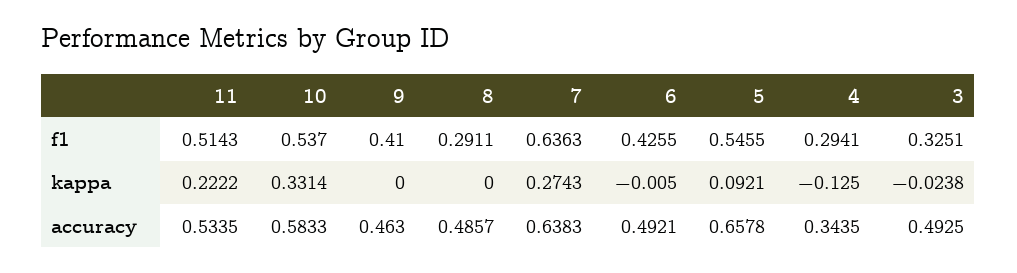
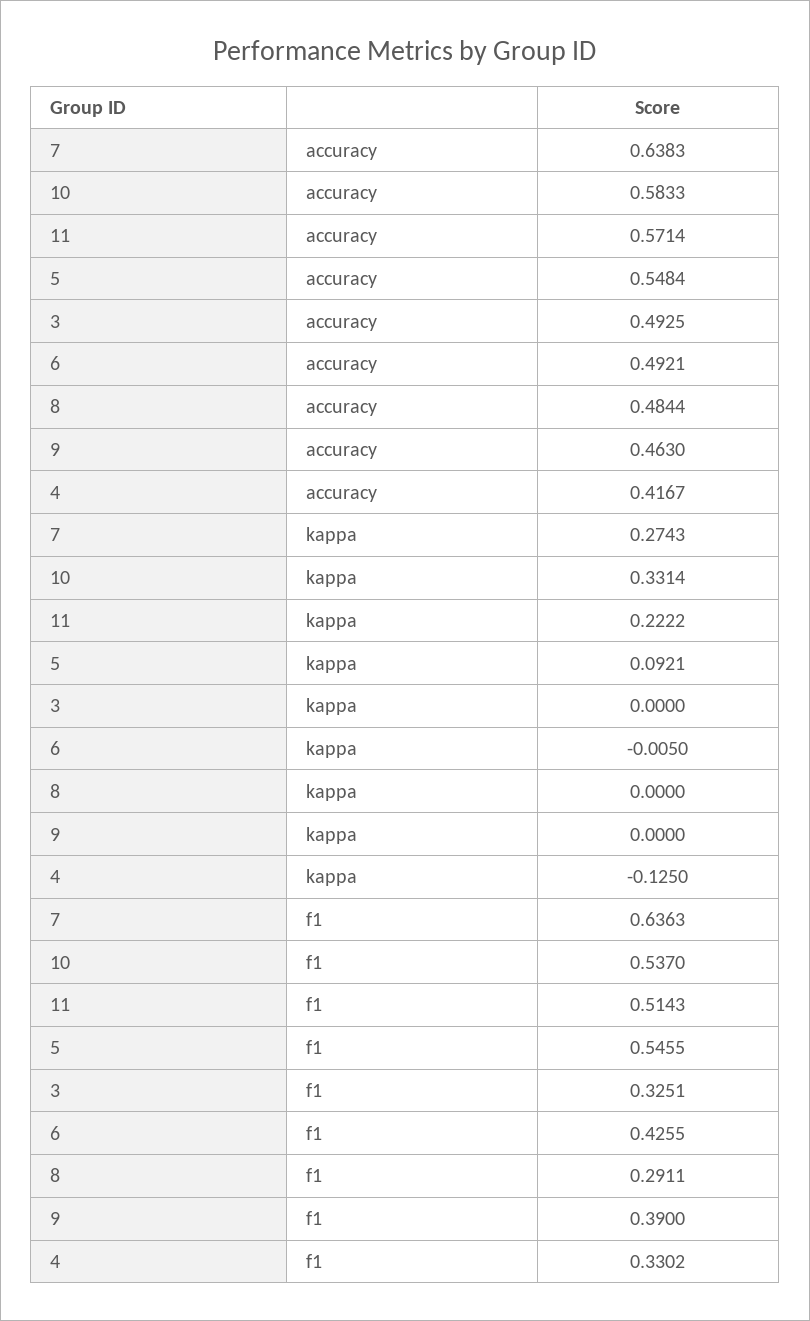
9, f1: 0.41 -> 0.39
4, f1: 0.2941 -> 0.3302
3, kappa: -0.0238 -> 0
11, accuracy: 0.5335 -> 0.5714
8, accuracy: 0.4857 -> 0.4844
5, accuracy: 0.6578 -> 0.5484
4, accuracy: 0.3435 -> 0.4167

